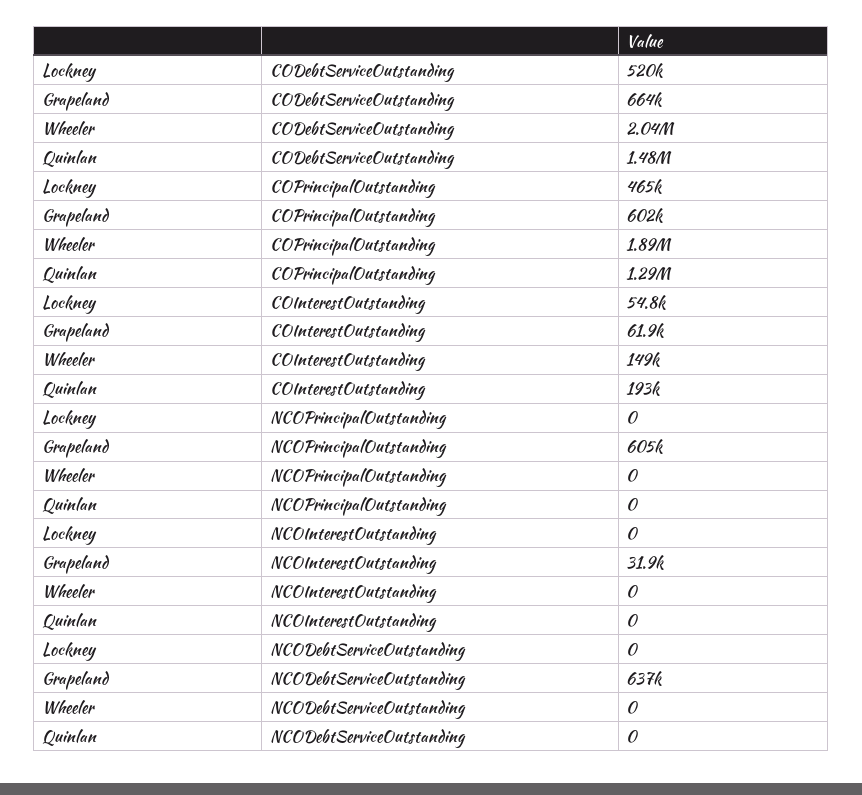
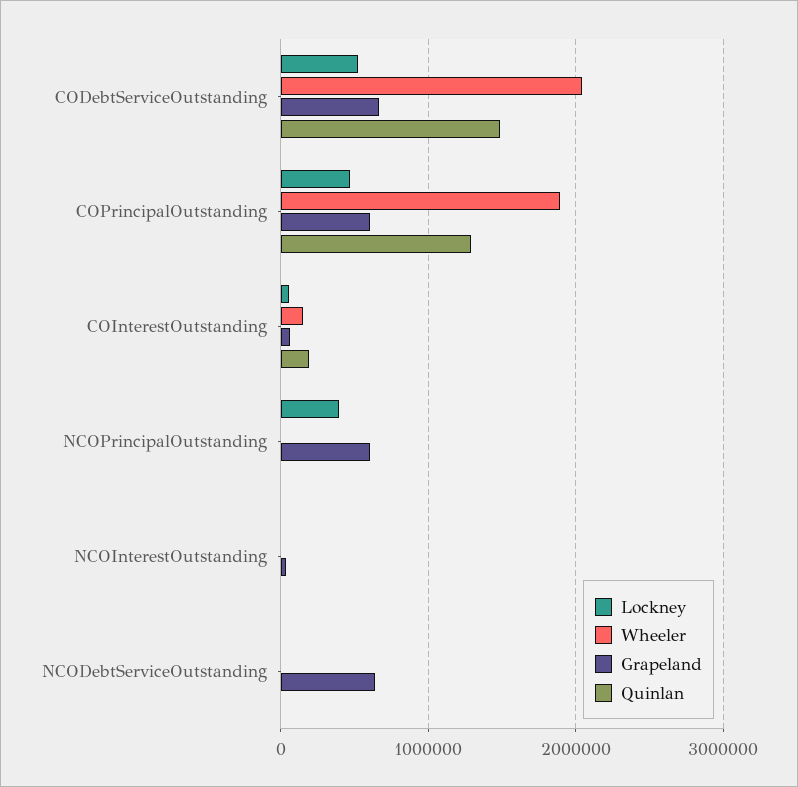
Lockney, NCOPrincipalOutstanding: 0 -> 400000

